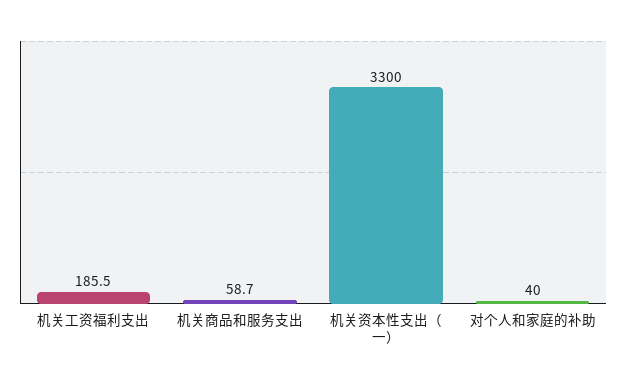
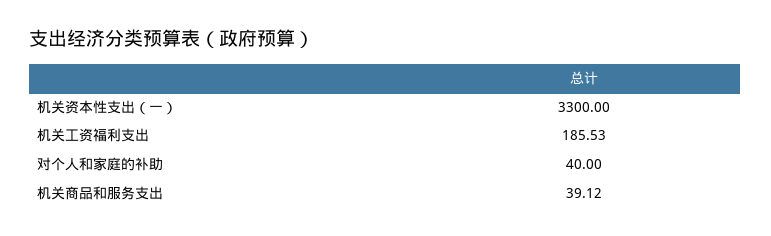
机关商品和服务支出: 58.7 -> 39.12

